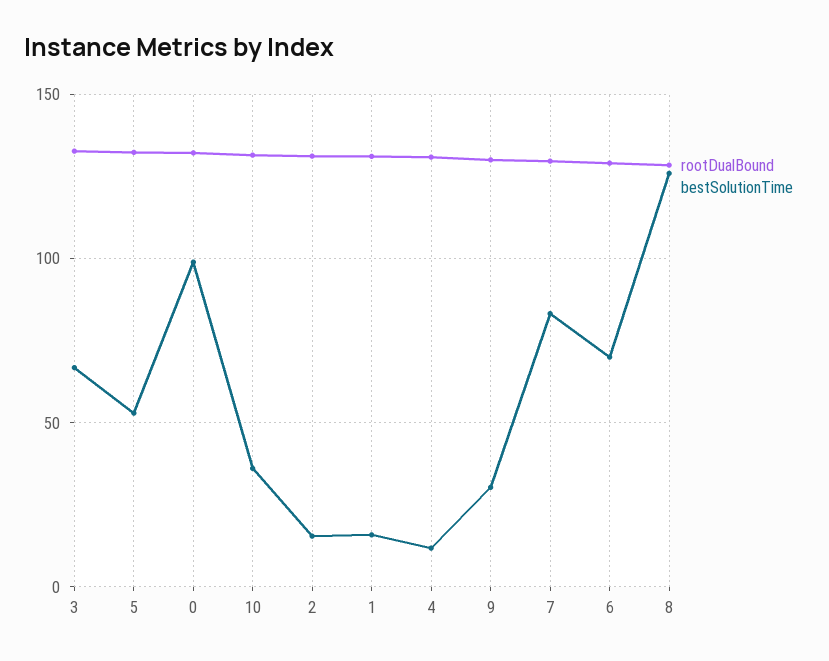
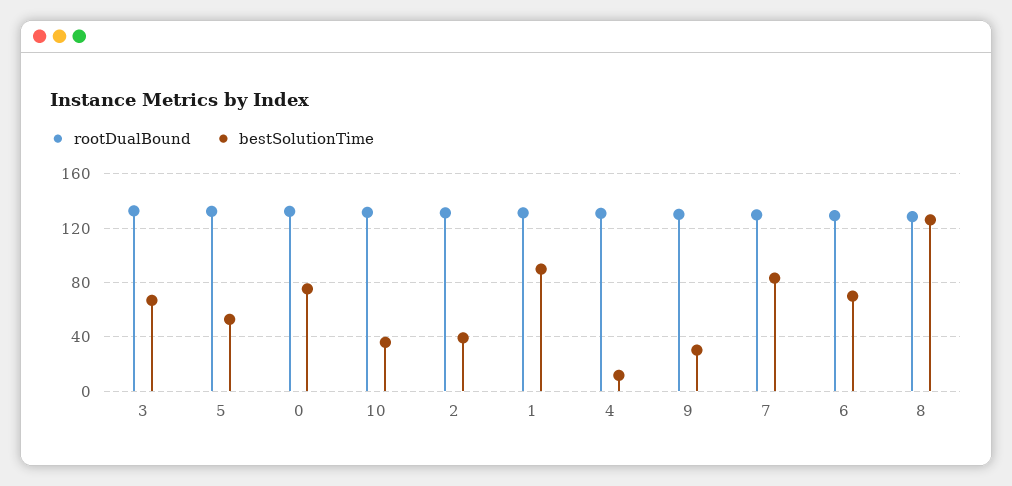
bestSolutionTime, 0: 100 -> 75
bestSolutionTime, 2: 15 -> 40
bestSolutionTime, 1: 15 -> 90

